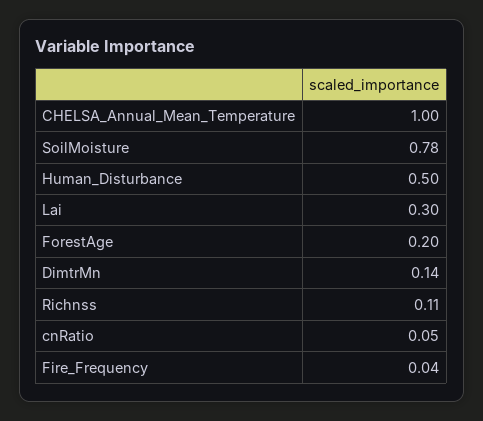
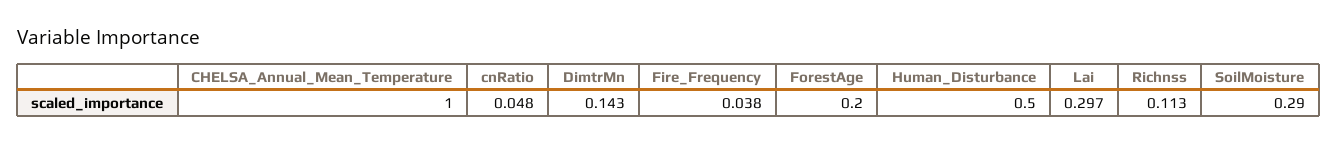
SoilMoisture: 0.78 -> 0.29

